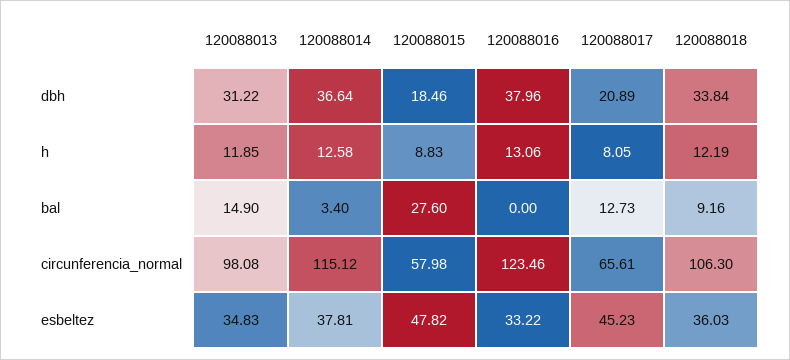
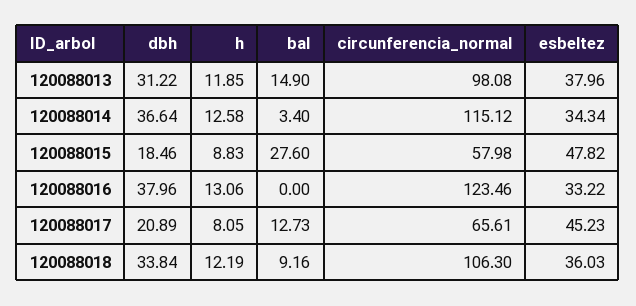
120088013, esbeltez: 34.83 -> 37.96
120088014, esbeltez: 37.81 -> 34.34

